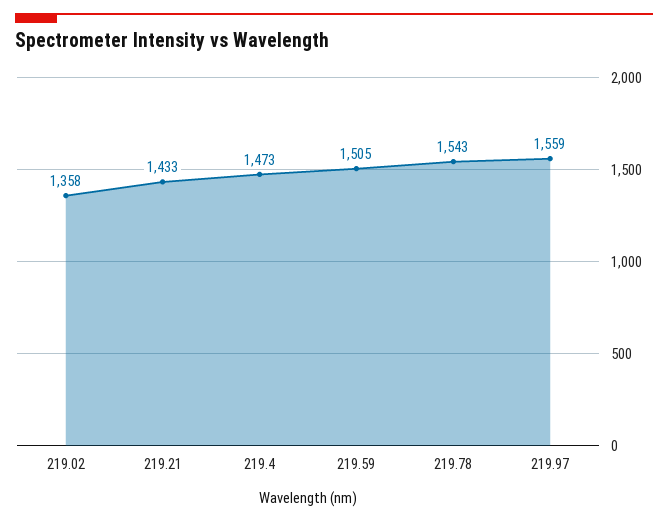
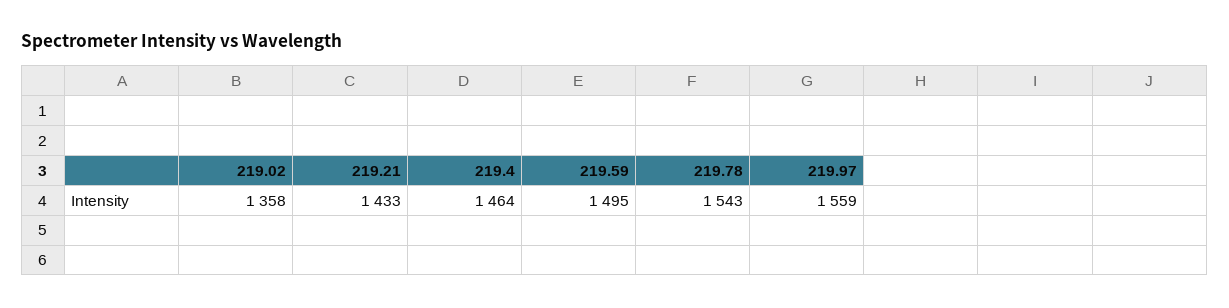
219.4: 1473 -> 1464
219.59: 1505 -> 1495

